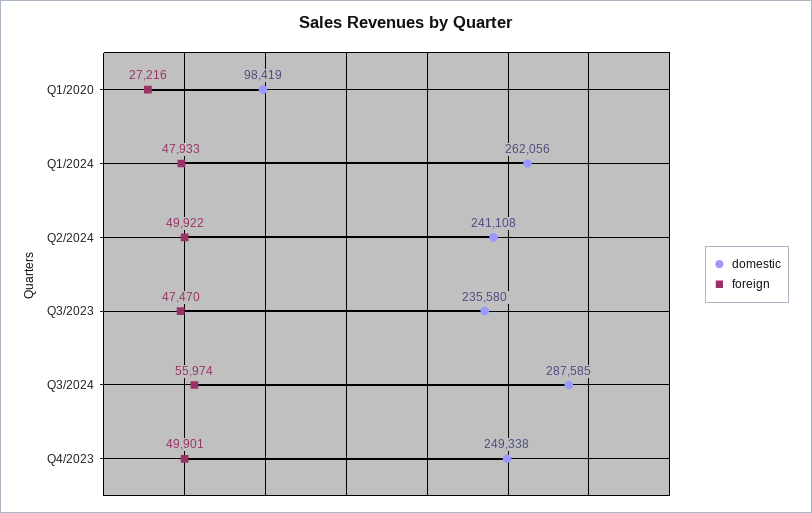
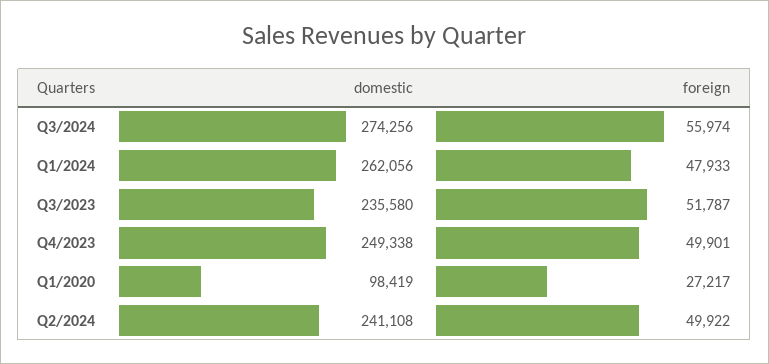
foreign, Q1/2020: 27216 -> 27217
foreign, Q3/2023: 47470 -> 51787
domestic, Q3/2024: 287585 -> 274256

